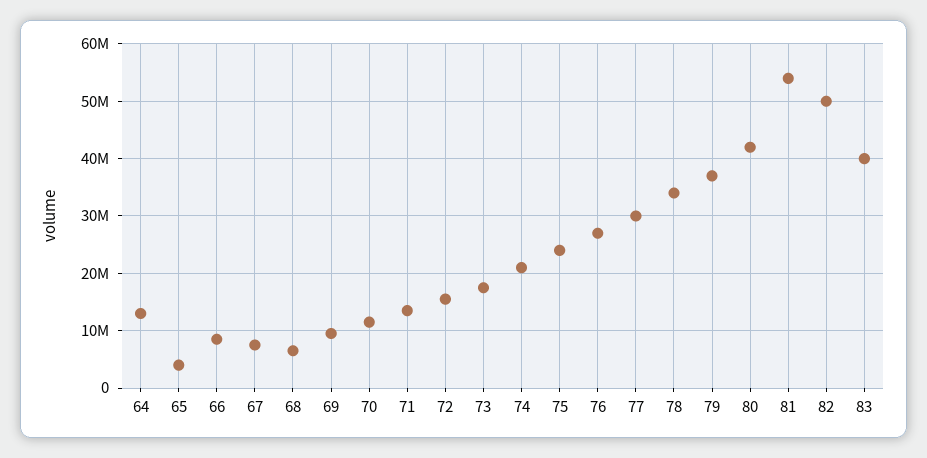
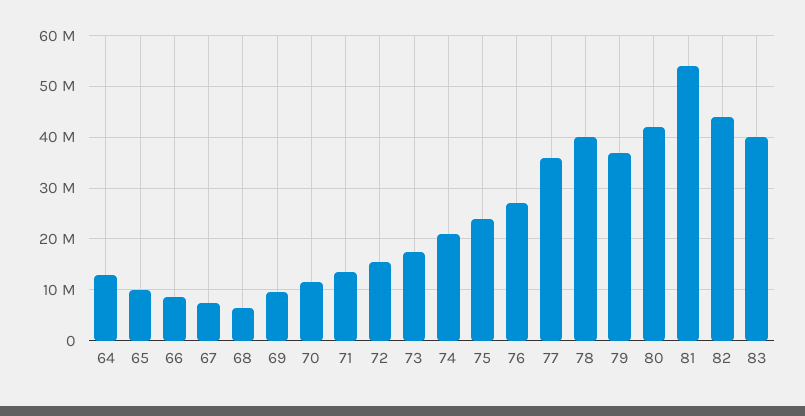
65: 4000000 -> 10000000
77: 30000000 -> 36000000
78: 34000000 -> 40000000
82: 50000000 -> 44000000

